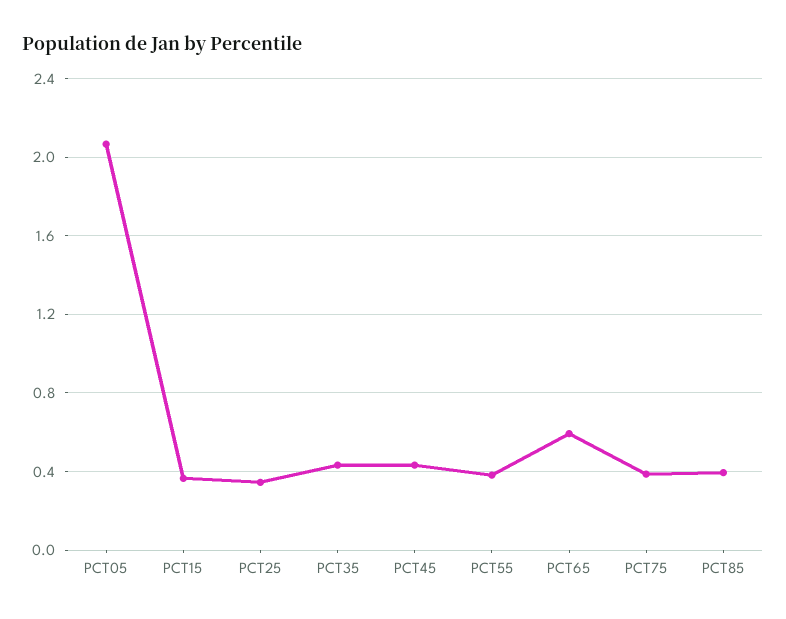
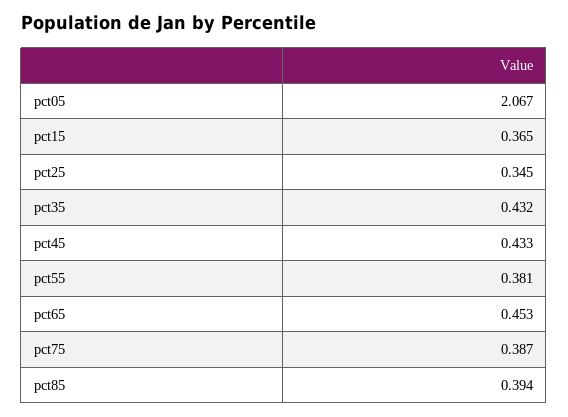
PCT65: 0.6 -> 0.453

